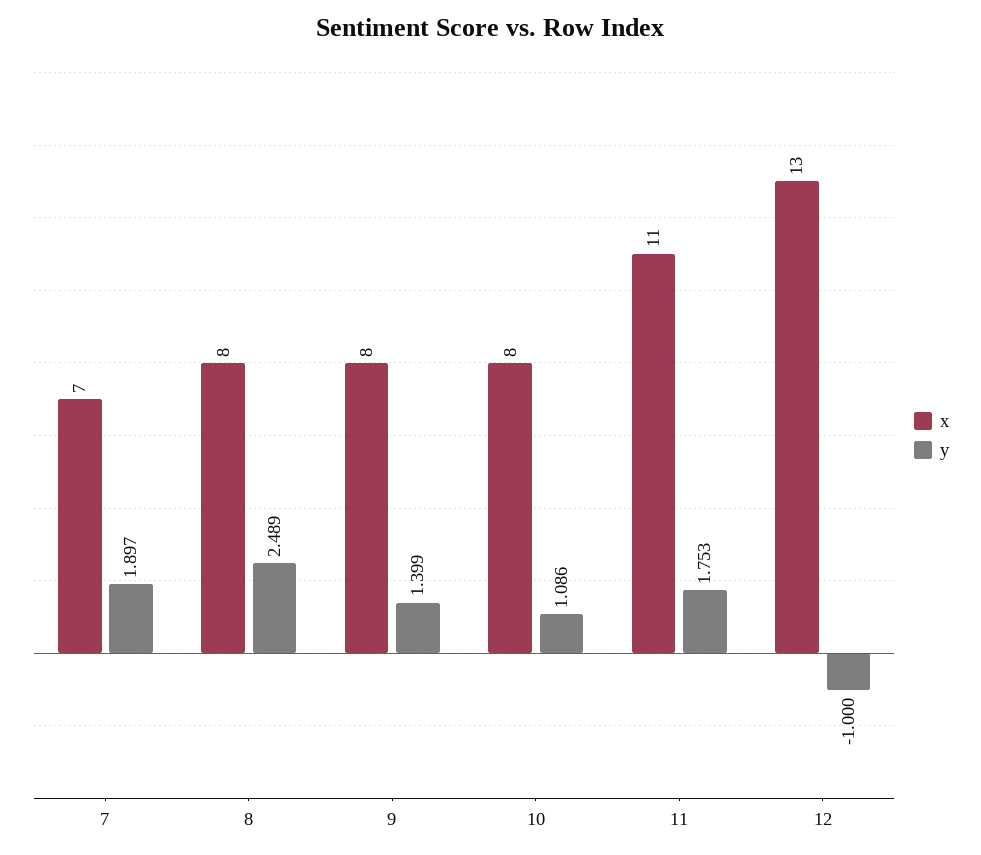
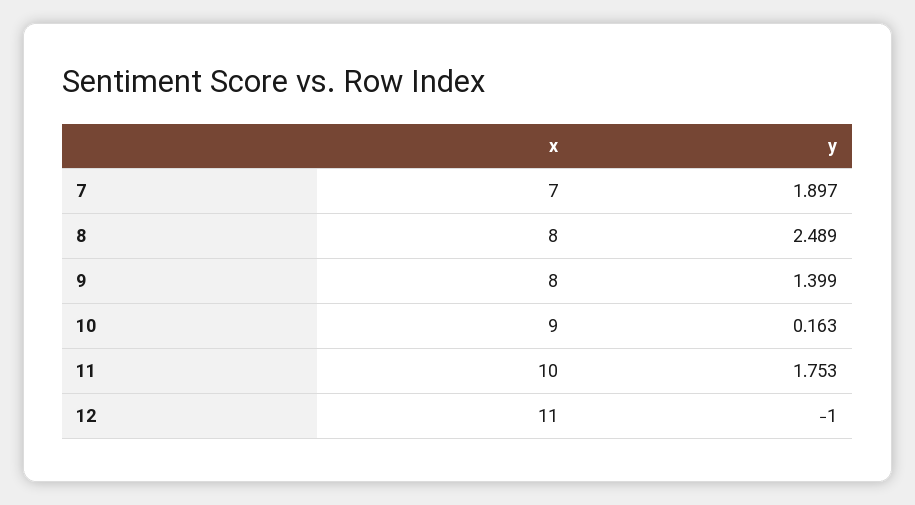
x, 10: 8 -> 9
y, 10: 1.086 -> 0.163
x, 11: 11 -> 10
x, 12: 13 -> 11

